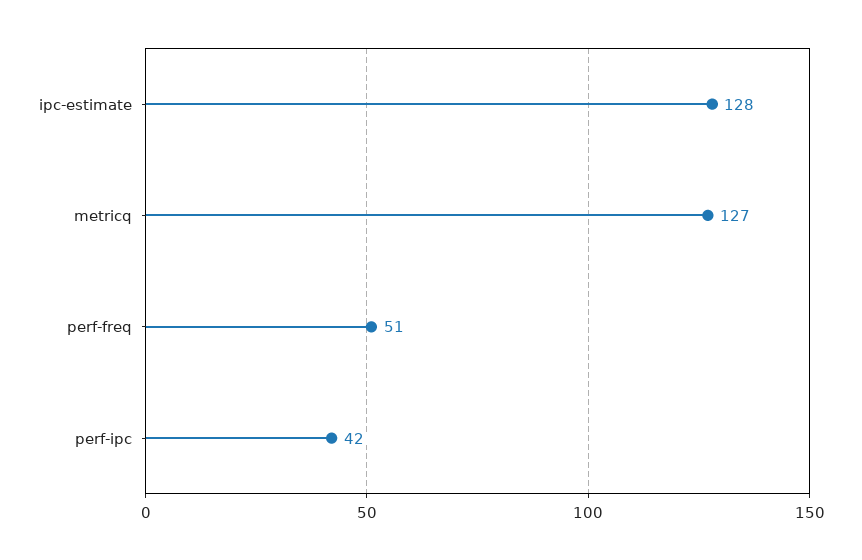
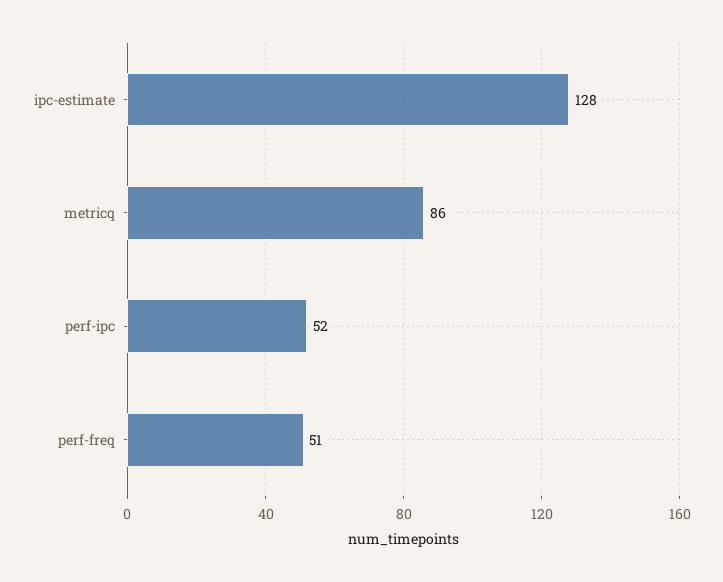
metricq: 127 -> 86
perf-ipc: 42 -> 52

